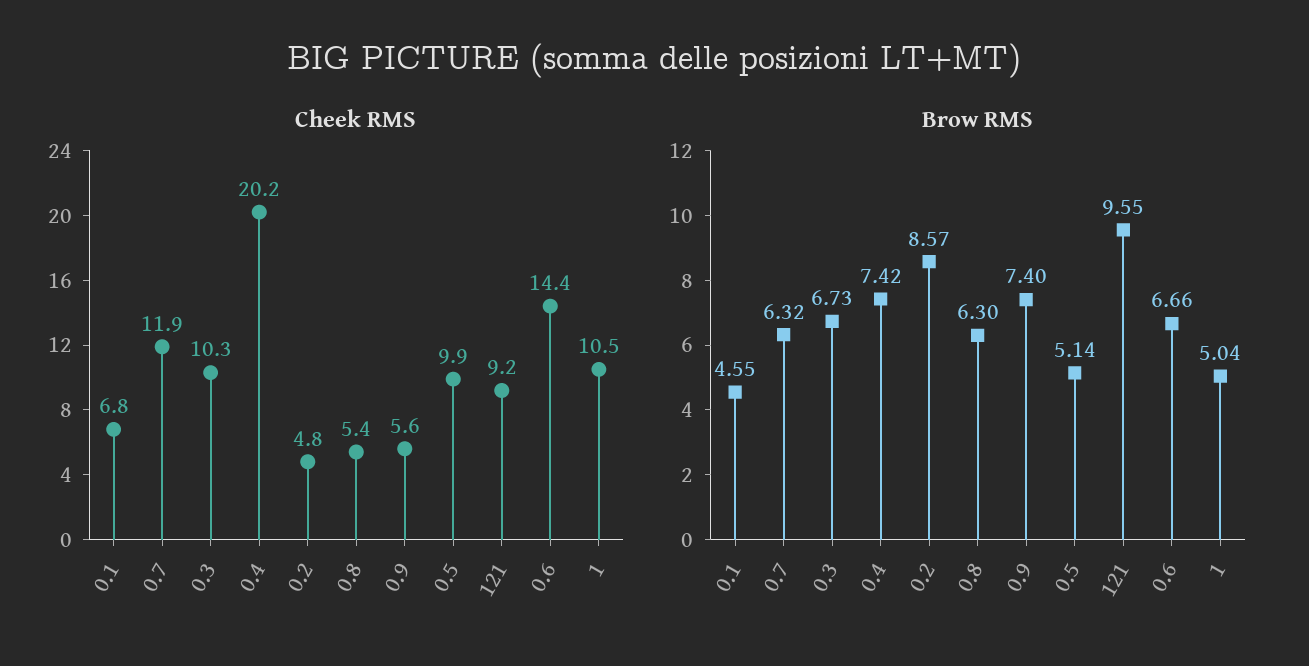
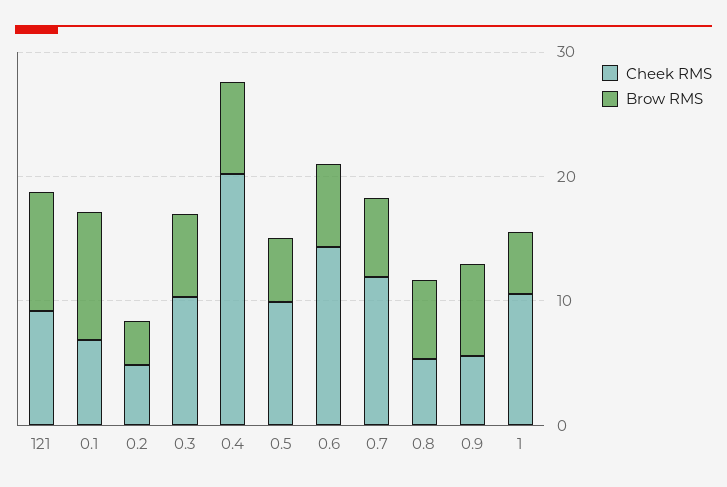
Brow RMS, 0.1: 4.55 -> 10
Brow RMS, 0.2: 8.57 -> 4

